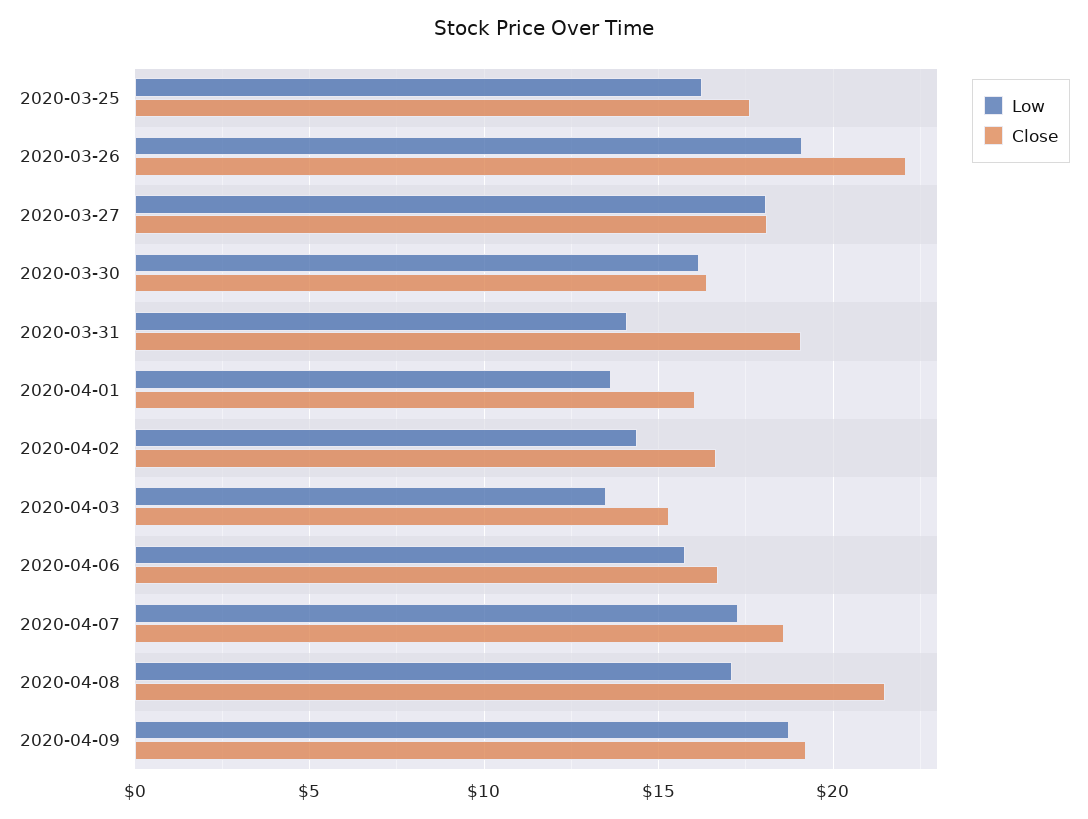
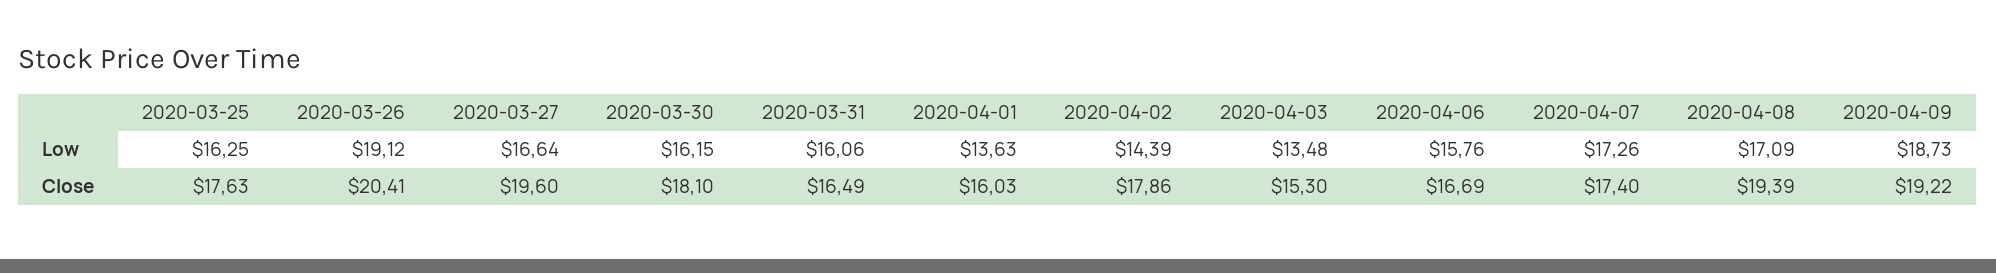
Close, 2020-03-26: 22 -> 20.41
Low, 2020-03-27: 18 -> 16.64
Close, 2020-03-27: 18 -> 19.6
Close, 2020-03-30: 16.5 -> 18.1
Low, 2020-03-31: 14 -> 16.06
Close, 2020-03-31: 19 -> 16.49
Close, 2020-04-02: 16.5 -> 17.86
Close, 2020-04-07: 18.5 -> 17.4
Close, 2020-04-08: 21.5 -> 19.39

